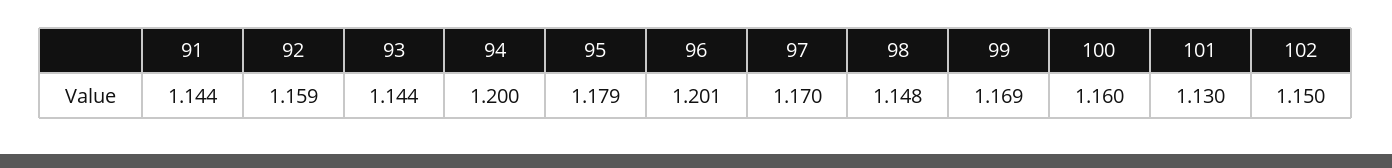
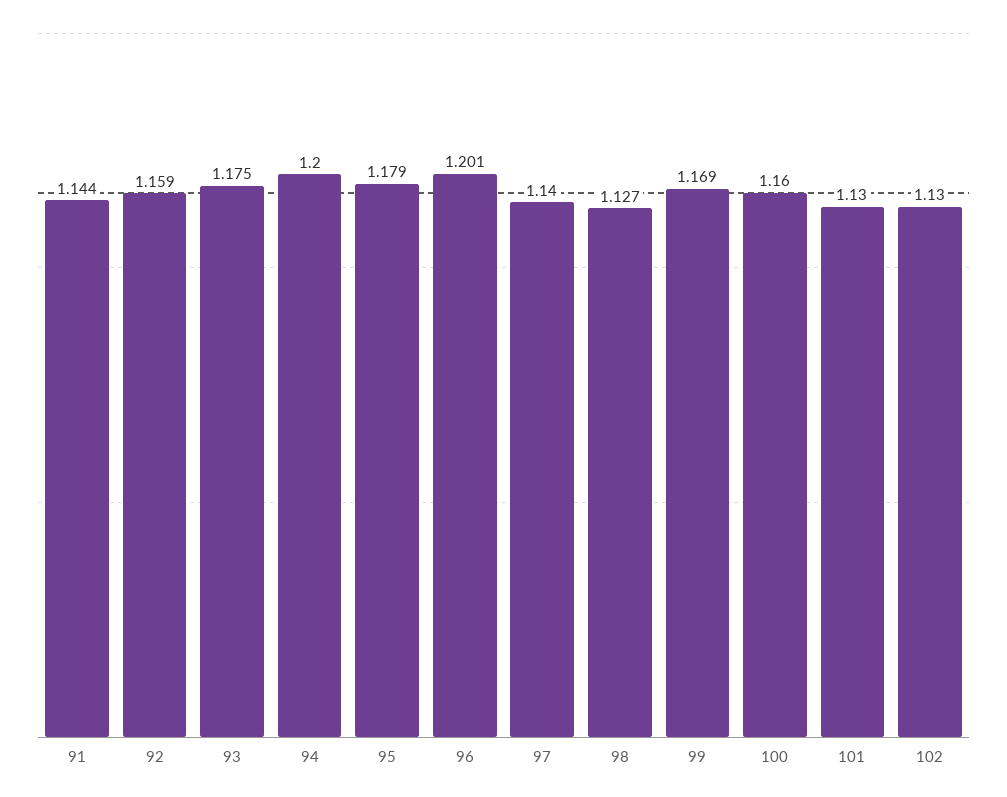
93: 1.144 -> 1.175
97: 1.17 -> 1.14
98: 1.148 -> 1.127
102: 1.15 -> 1.13

